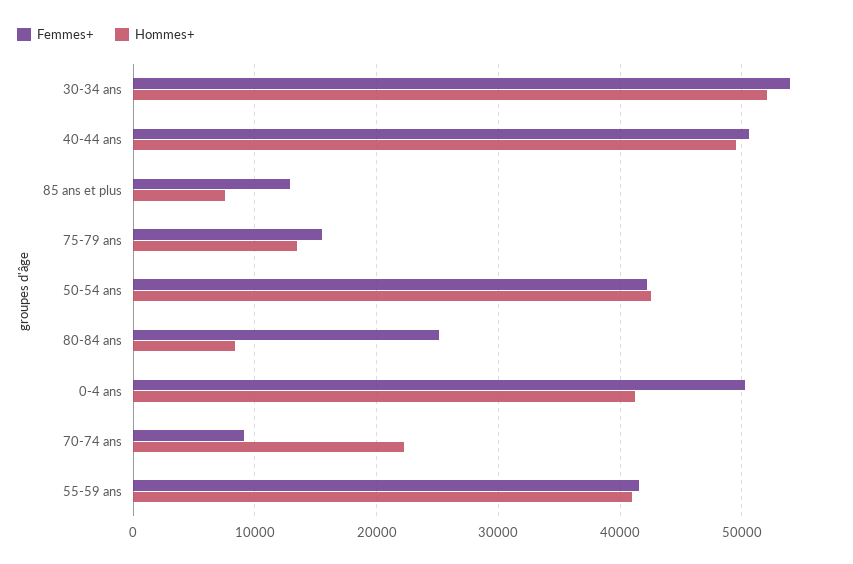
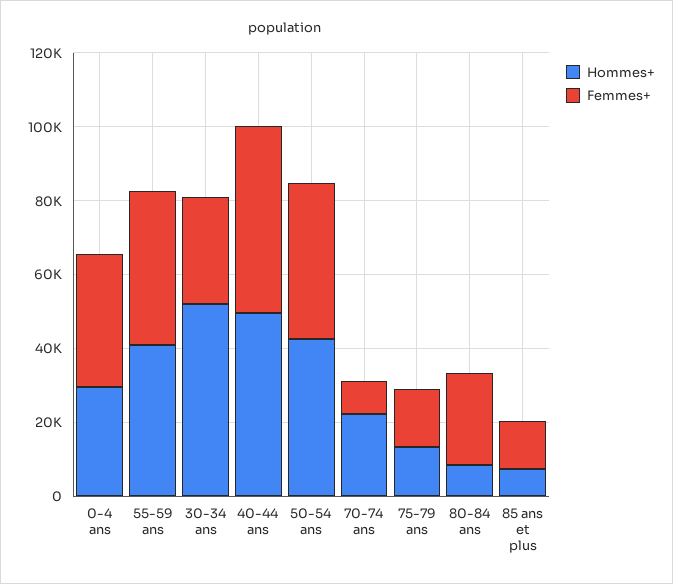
Femmes+, 30-34 ans: 54000 -> 30000
Femmes+, 0-4 ans: 50000 -> 35000
Hommes+, 0-4 ans: 41000 -> 30000

